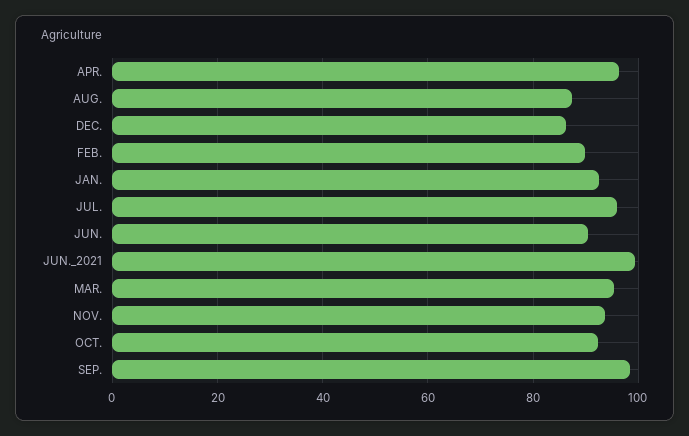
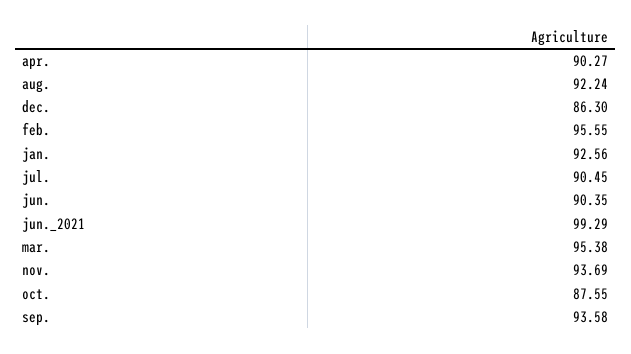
APR.: 96 -> 90.27
AUG.: 88 -> 92.24
FEB.: 90 -> 95.55
JUL.: 96 -> 90.45
OCT.: 92 -> 87.55
SEP.: 98 -> 93.58

